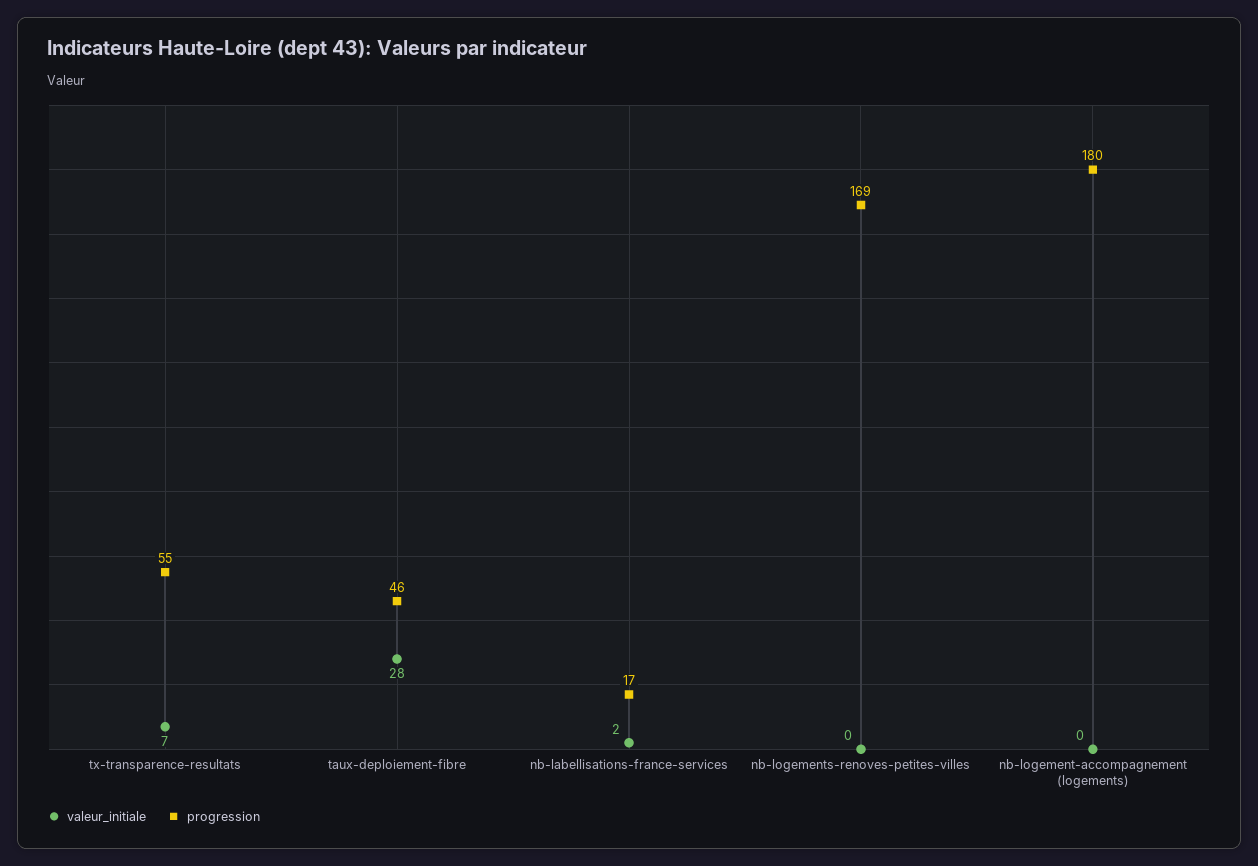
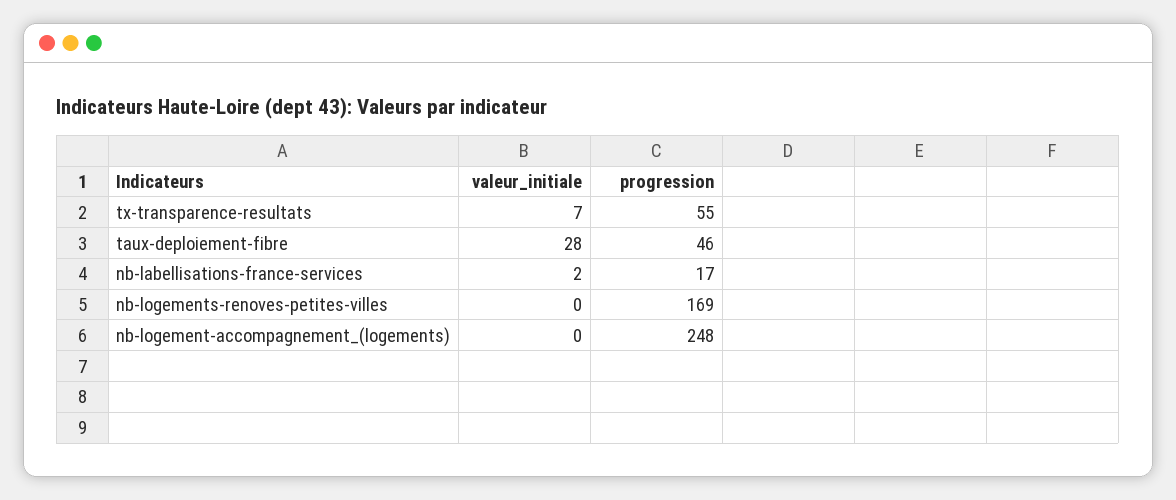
progression, nb-logement-accompagnement (logements): 180 -> 248

